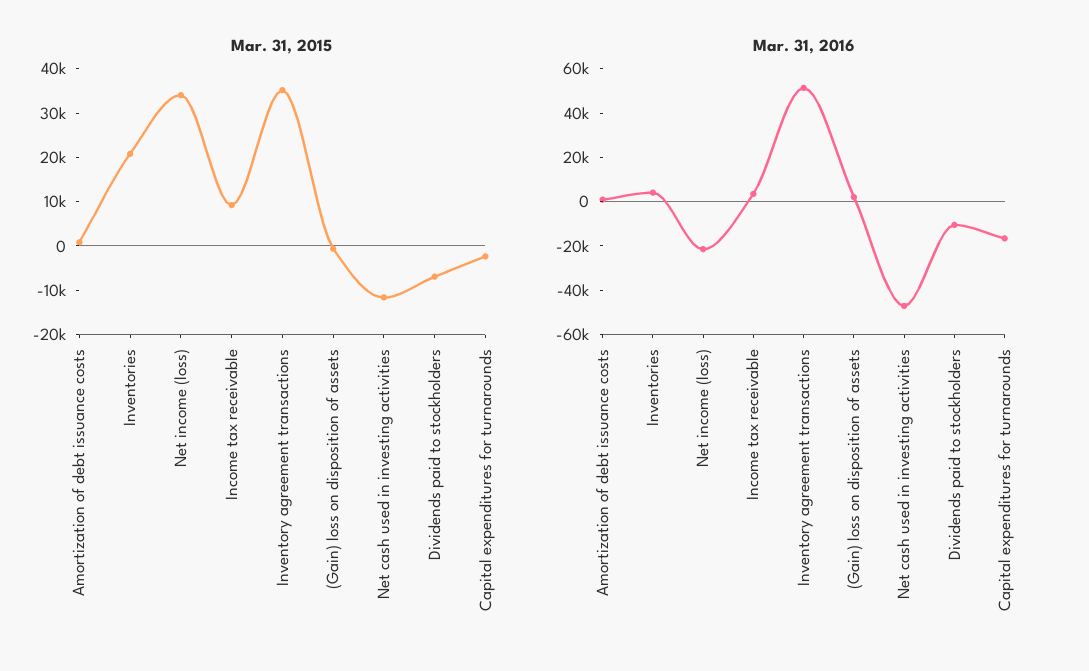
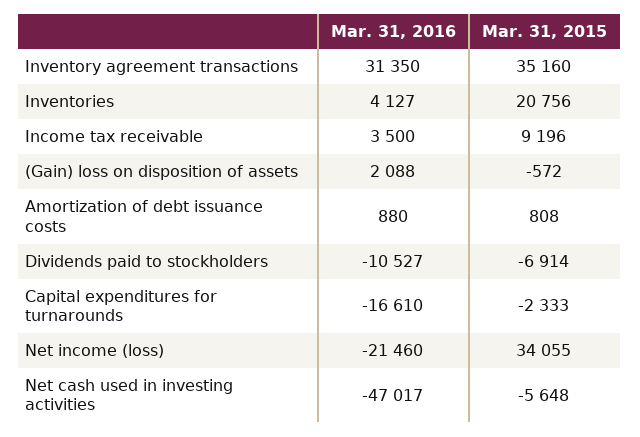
Mar. 31, 2015, Net cash used in investing activities: -12000 -> -5648
Mar. 31, 2016, Inventory agreement transactions: 50000 -> 31350

